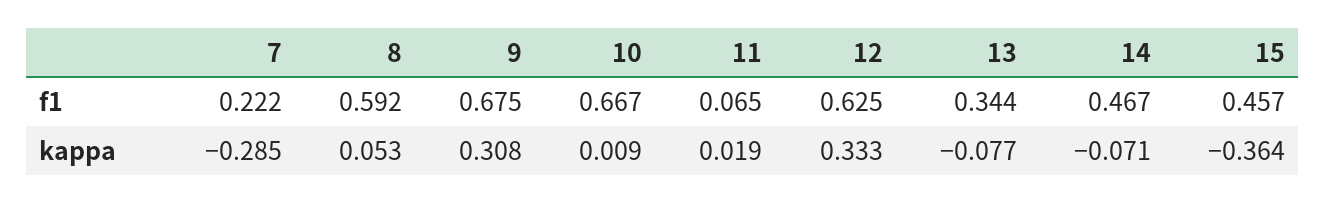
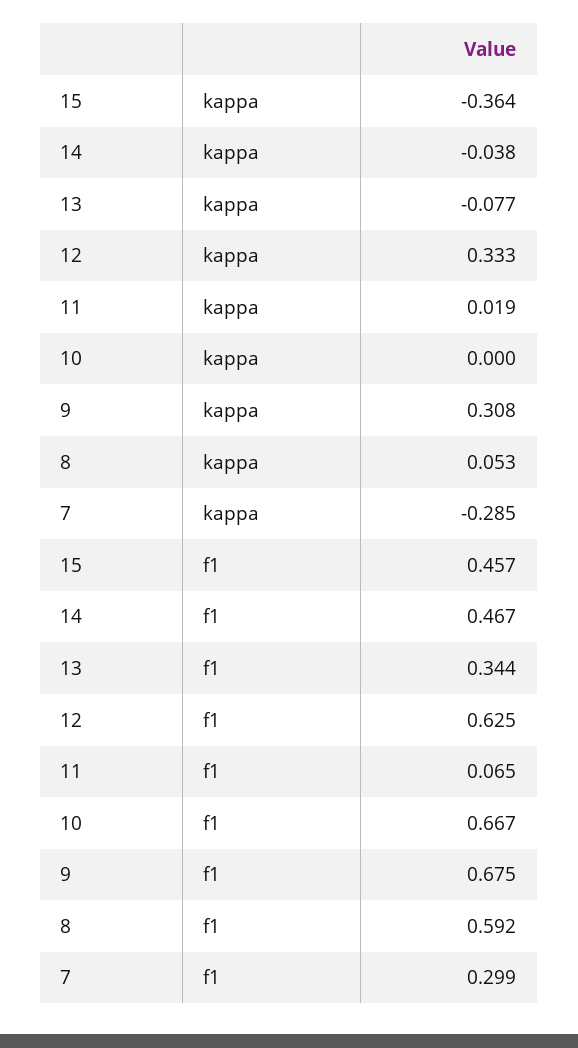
7, f1: 0.222 -> 0.299
10, kappa: 0.009 -> 0
14, kappa: -0.071 -> -0.038

